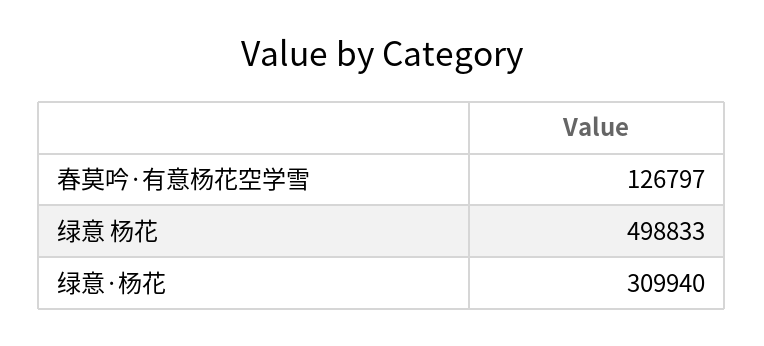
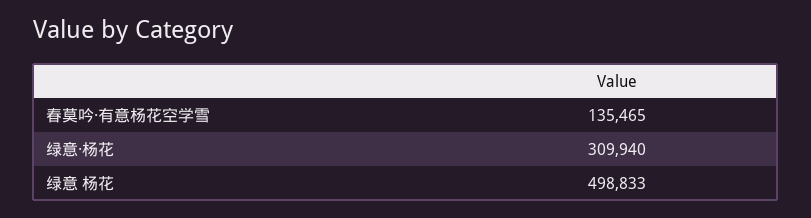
春莫吟·有意杨花空学雪: 126797 -> 135465

